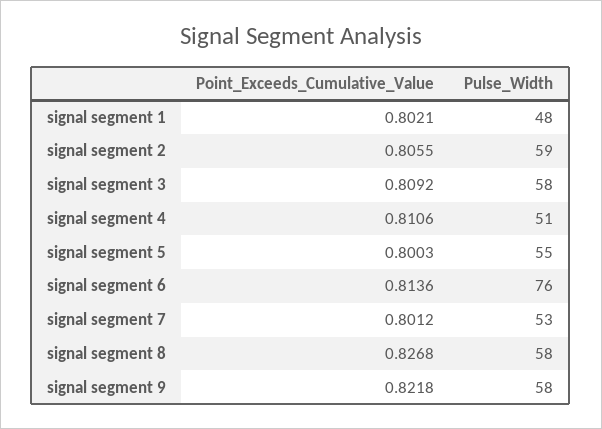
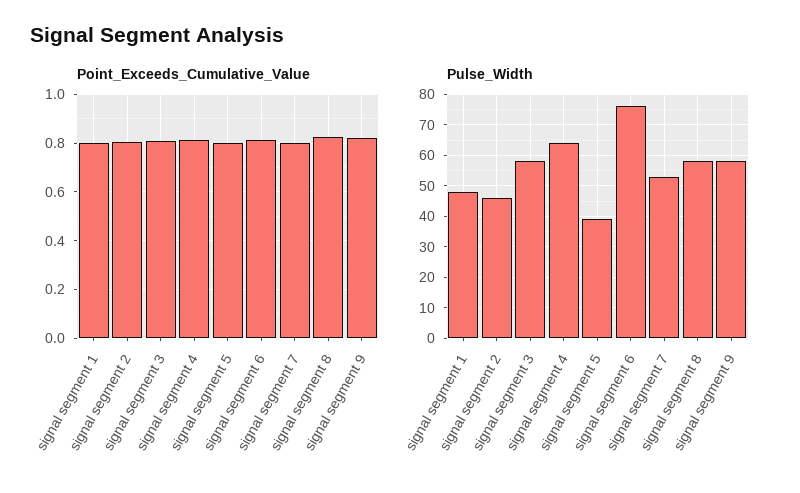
Pulse_Width, signal segment 2: 59 -> 45
Pulse_Width, signal segment 4: 51 -> 65
Pulse_Width, signal segment 5: 55 -> 40

